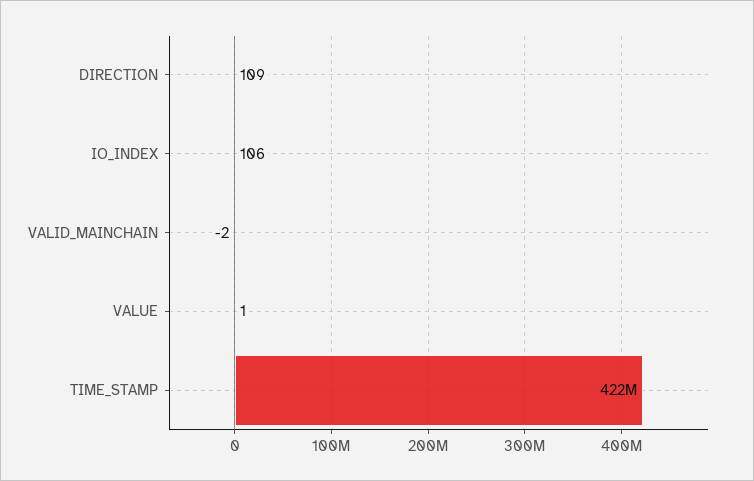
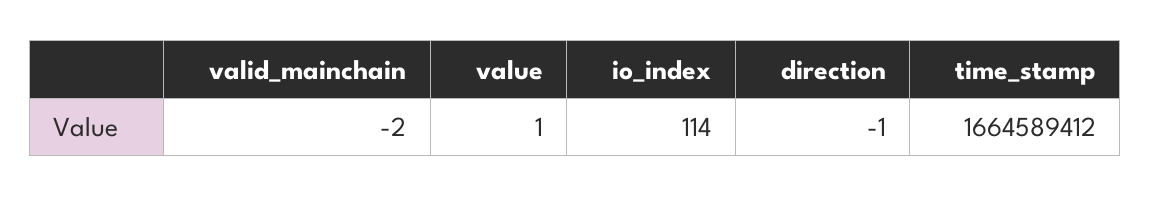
DIRECTION: 109 -> -1
IO_INDEX: 106 -> 114
TIME_STAMP: 422000000 -> 1664589412

